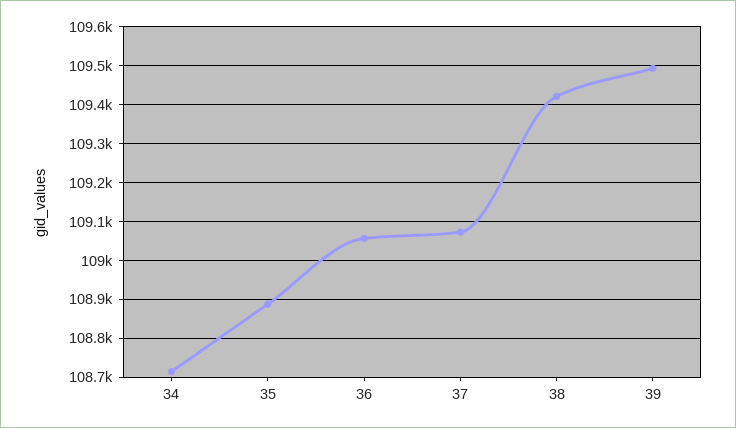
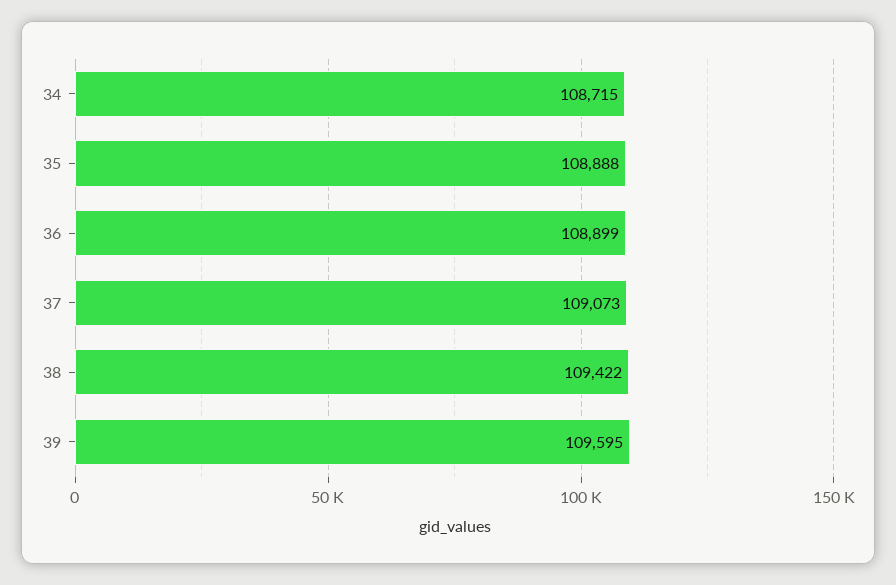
36: 109060 -> 108899
39: 109500 -> 109595

